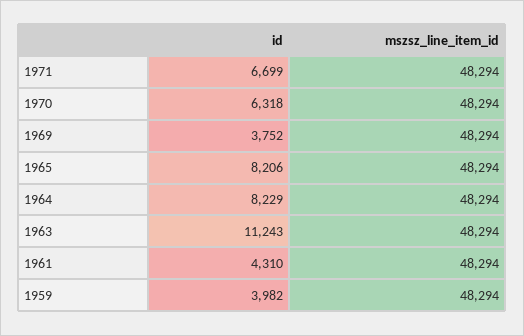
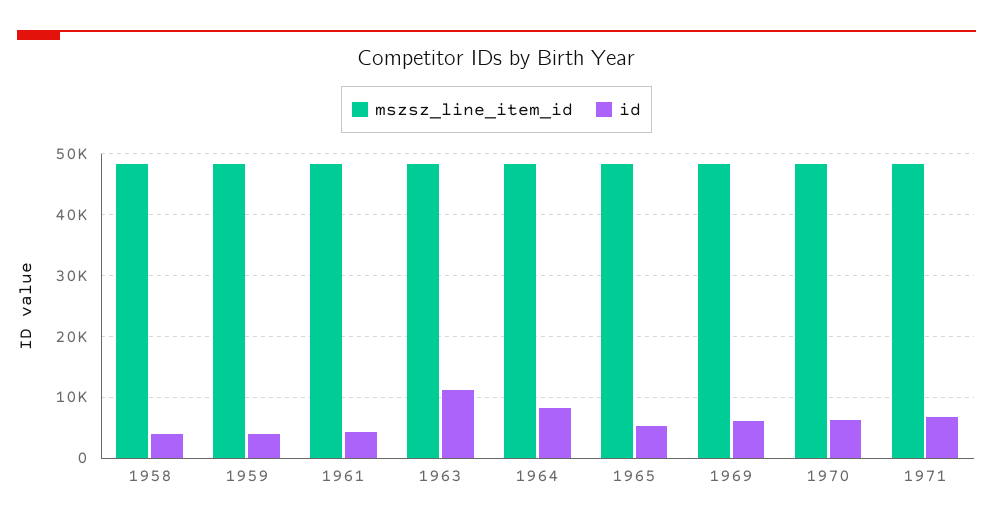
id, 1969: 3752 -> 6000
id, 1965: 8206 -> 5000
mszsz_line_item_id, 1958: none -> 48000
id, 1958: none -> 4000

